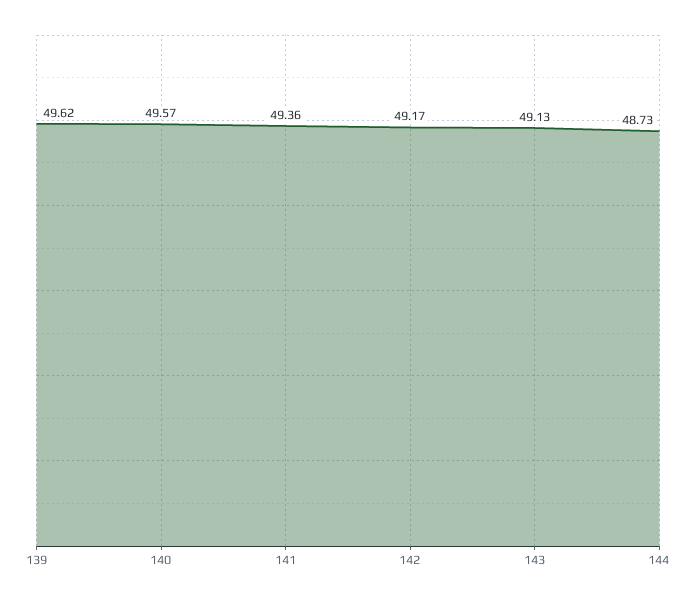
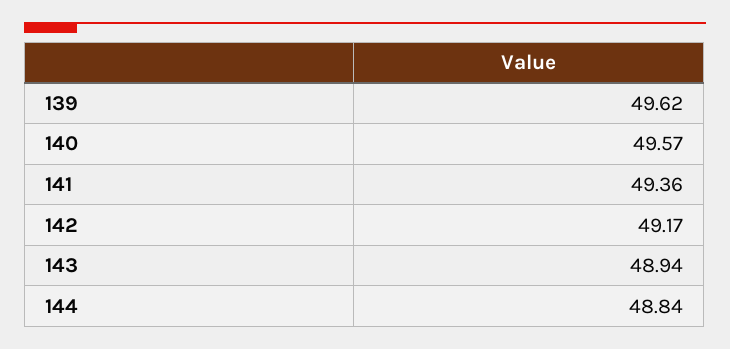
143: 49.13 -> 48.94
144: 48.73 -> 48.84

